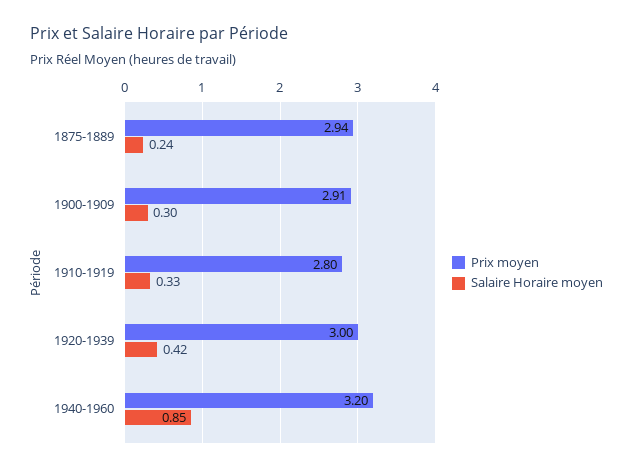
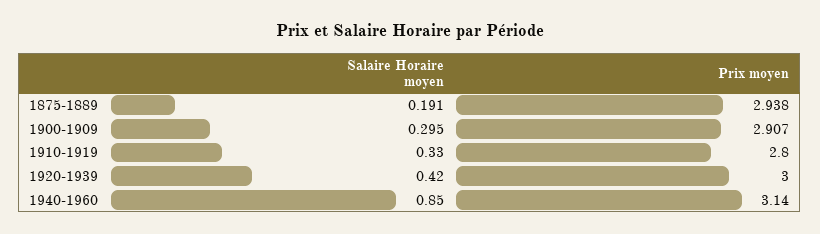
Salaire Horaire moyen, 1875-1889: 0.24 -> 0.191
Prix moyen, 1940-1960: 3.2 -> 3.14

